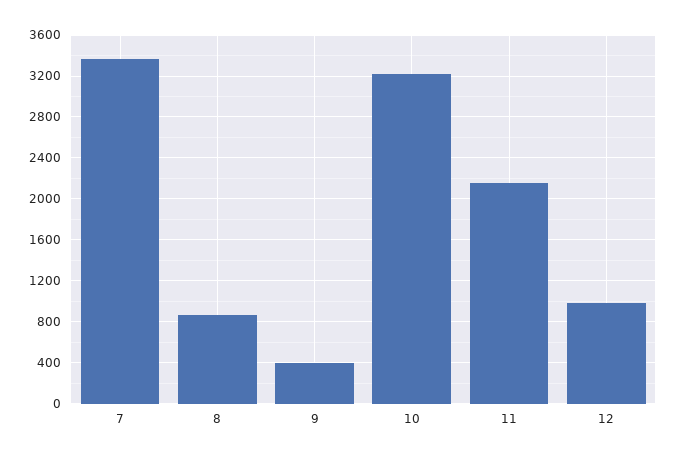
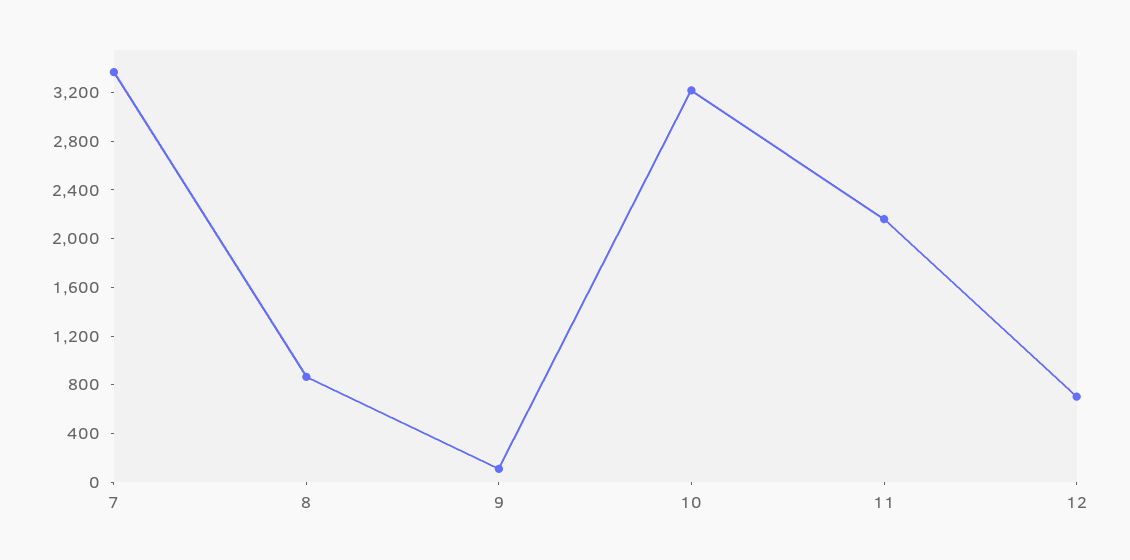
9: 400 -> 100
12: 1000 -> 700

